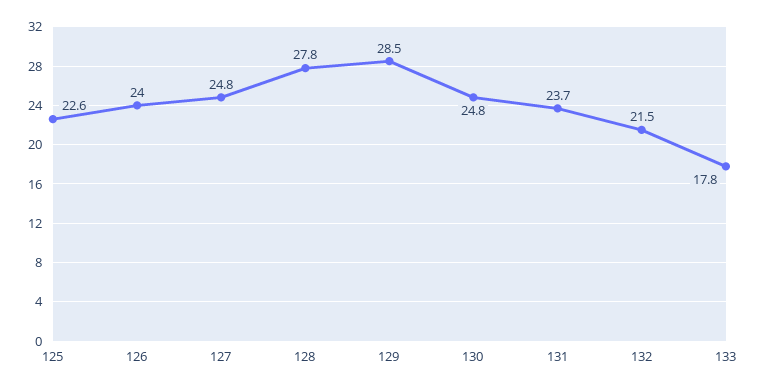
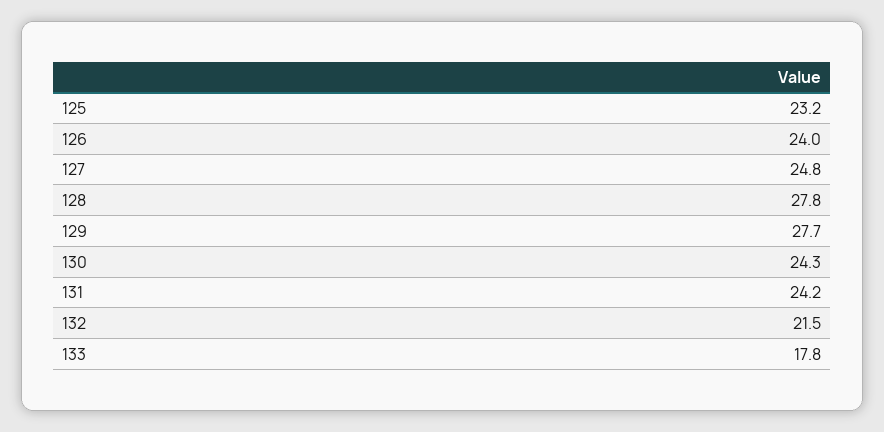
125: 22.6 -> 23.2
129: 28.5 -> 27.7
130: 24.8 -> 24.3
131: 23.7 -> 24.2

